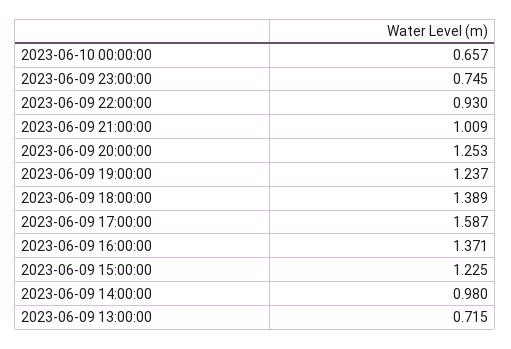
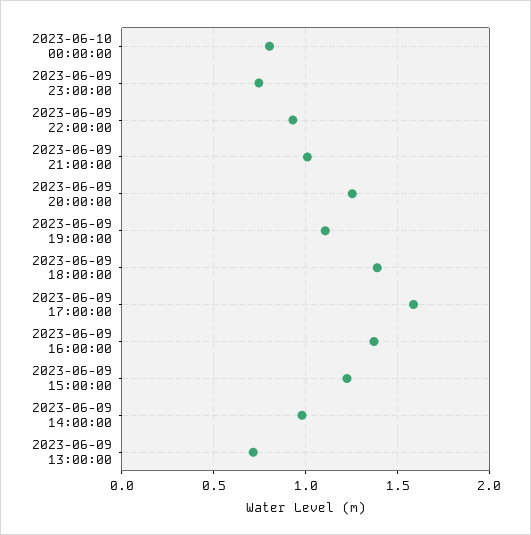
2023-06-10 00:00:00: 0.657 -> 0.8
2023-06-09 19:00:00: 1.237 -> 1.1

